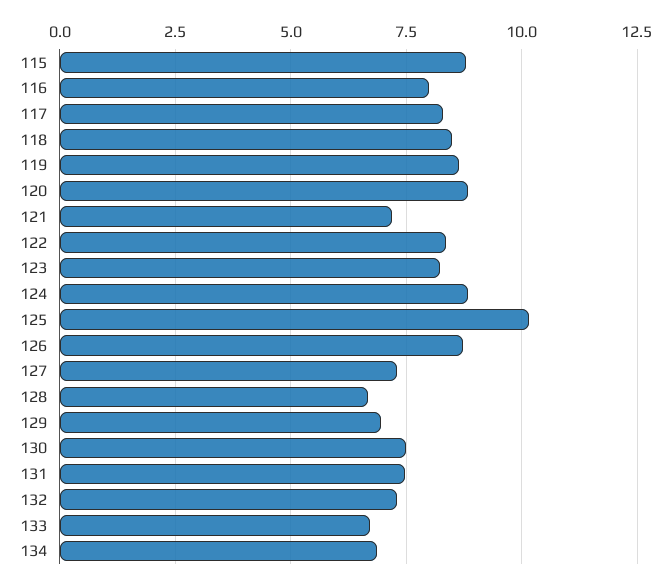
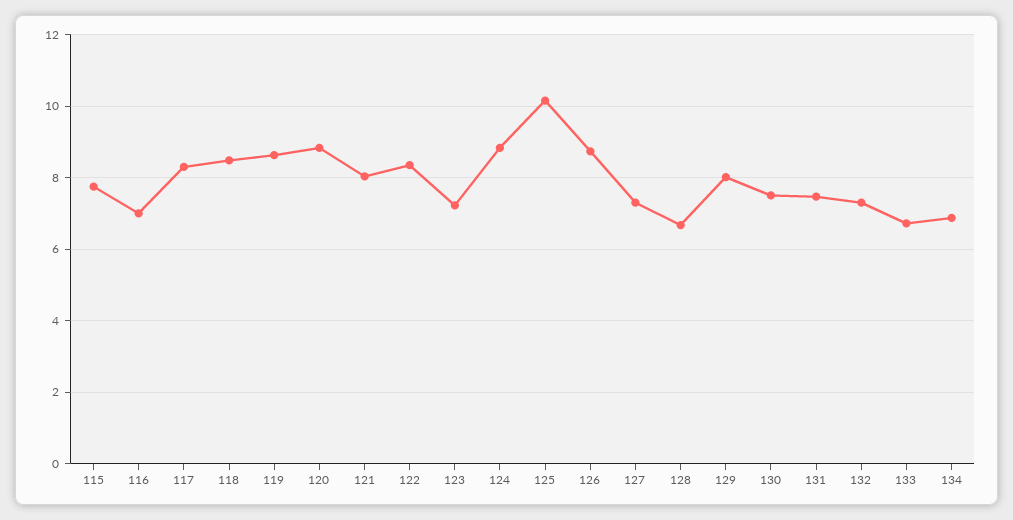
115: 8.75 -> 7.8
116: 8 -> 7
121: 7.25 -> 8
123: 8.25 -> 7.2
129: 7 -> 8

